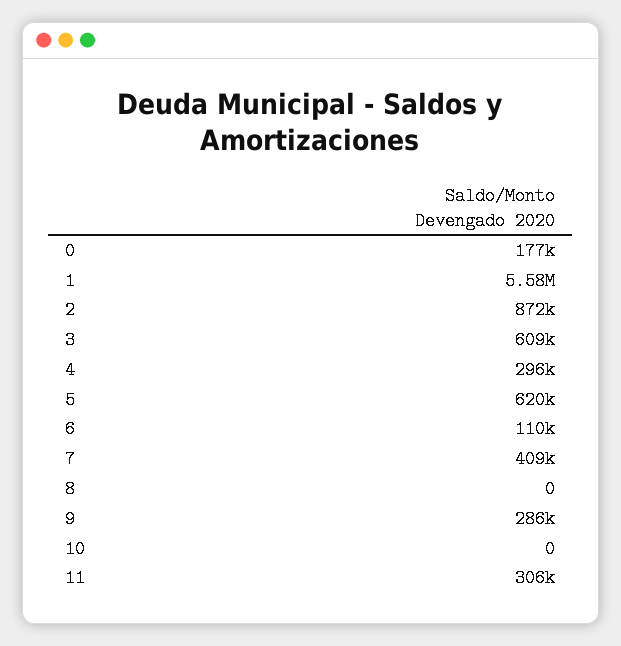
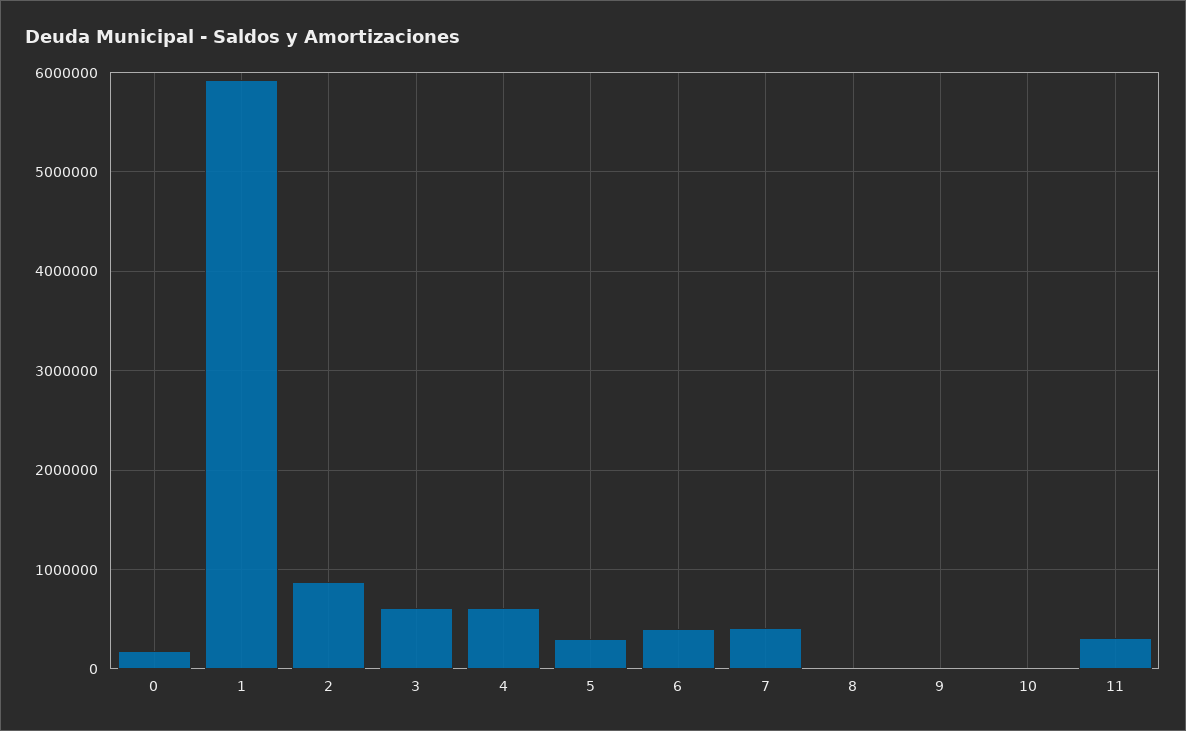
1: 5580000 -> 5900000
4: 296000 -> 600000
5: 620000 -> 300000
6: 110000 -> 400000
9: 286000 -> 0

